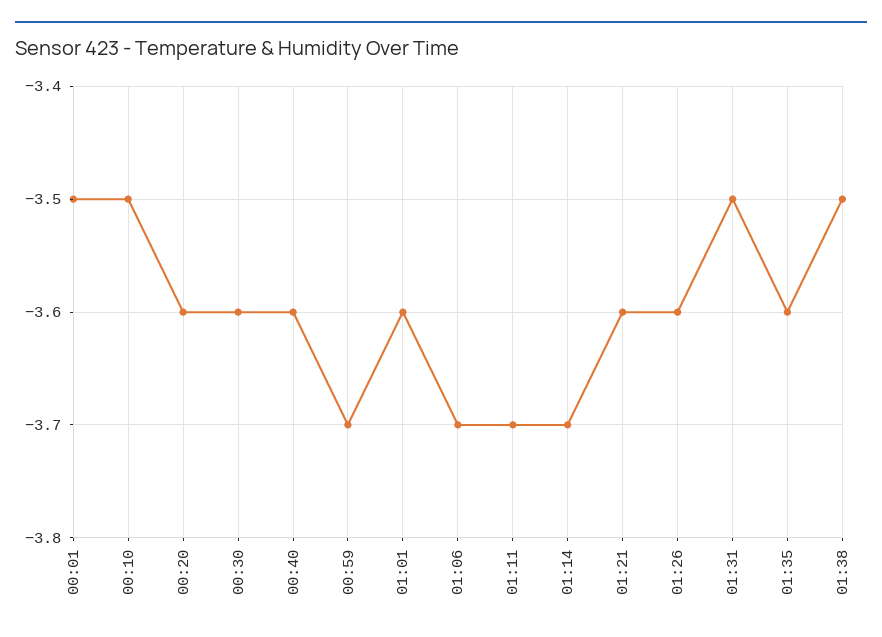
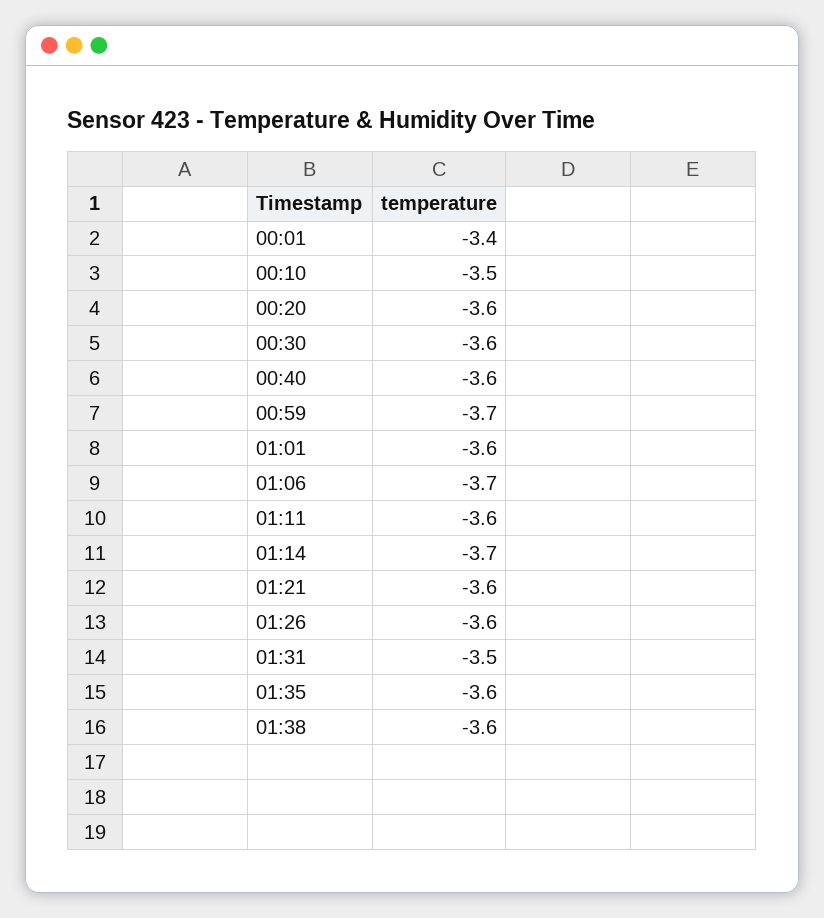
00:01: -3.5 -> -3.4
01:11: -3.7 -> -3.6
01:38: -3.5 -> -3.6

